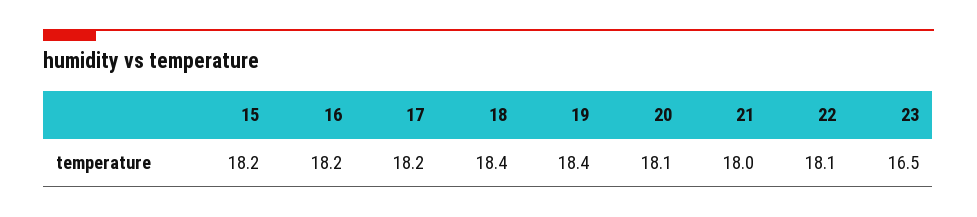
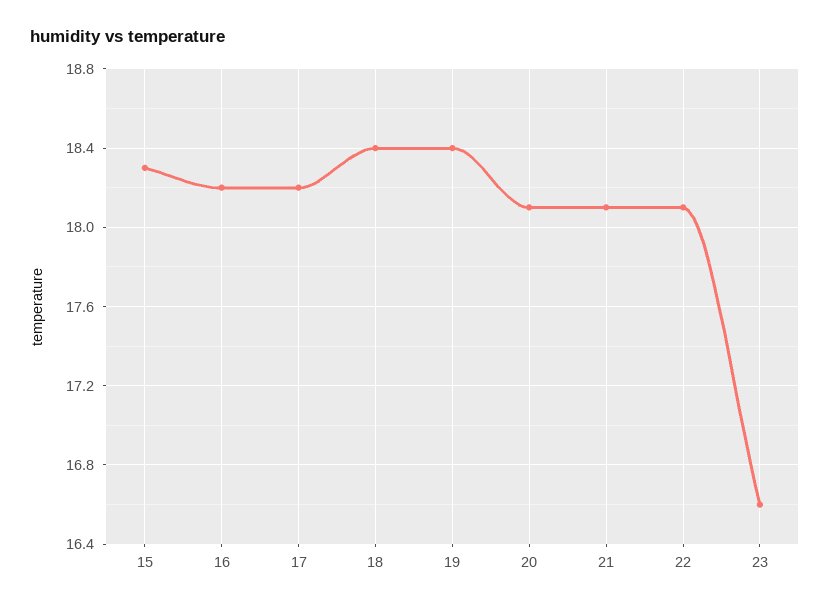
15: 18.2 -> 18.3
21: 18 -> 18.1
23: 16.5 -> 16.6

